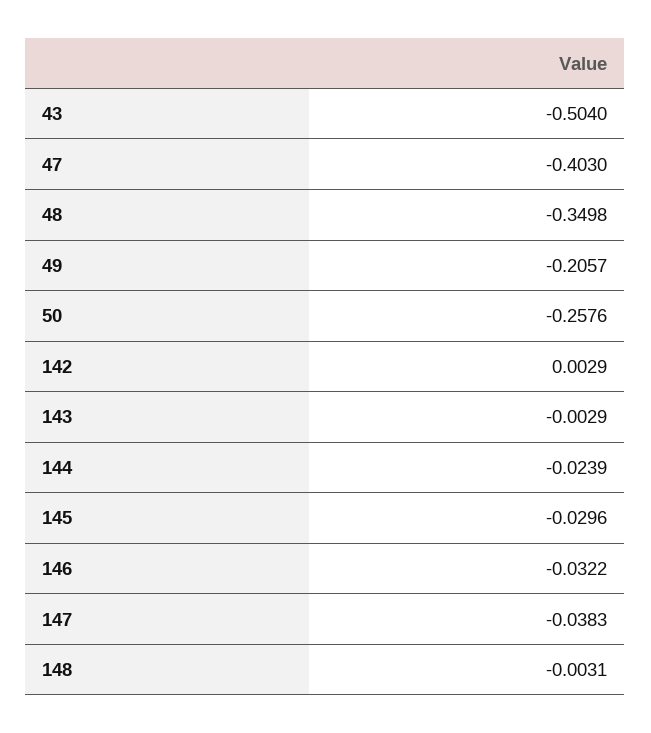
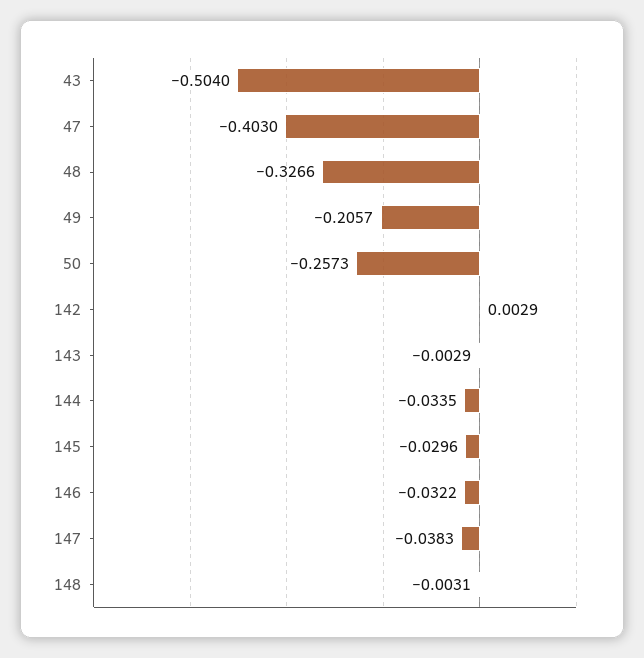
48: -0.3498 -> -0.3266
50: -0.2576 -> -0.2573
144: -0.0239 -> -0.0335

